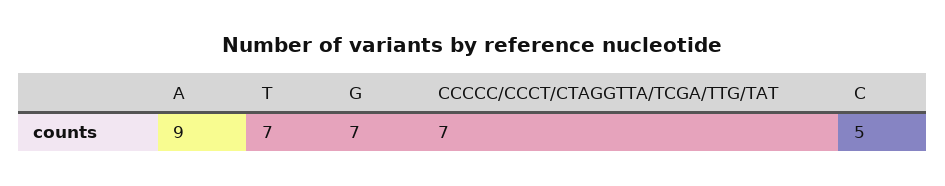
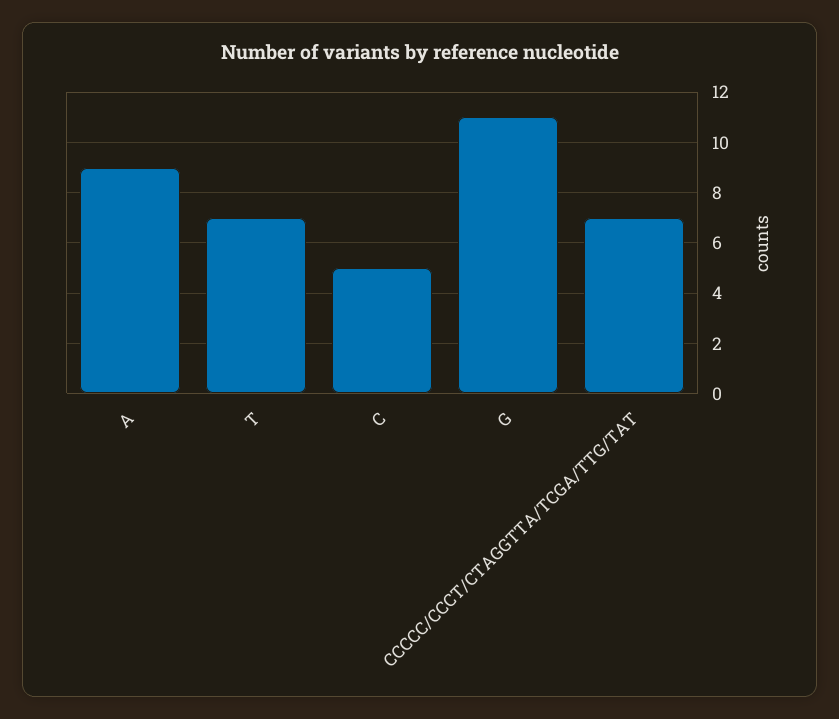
G: 7 -> 11

